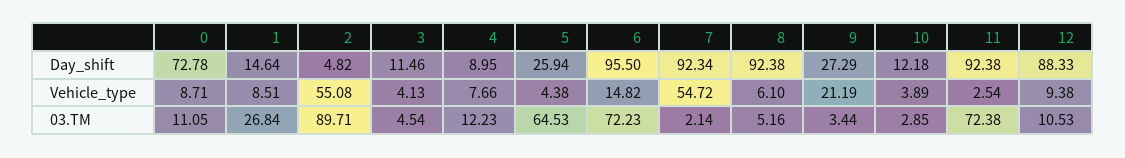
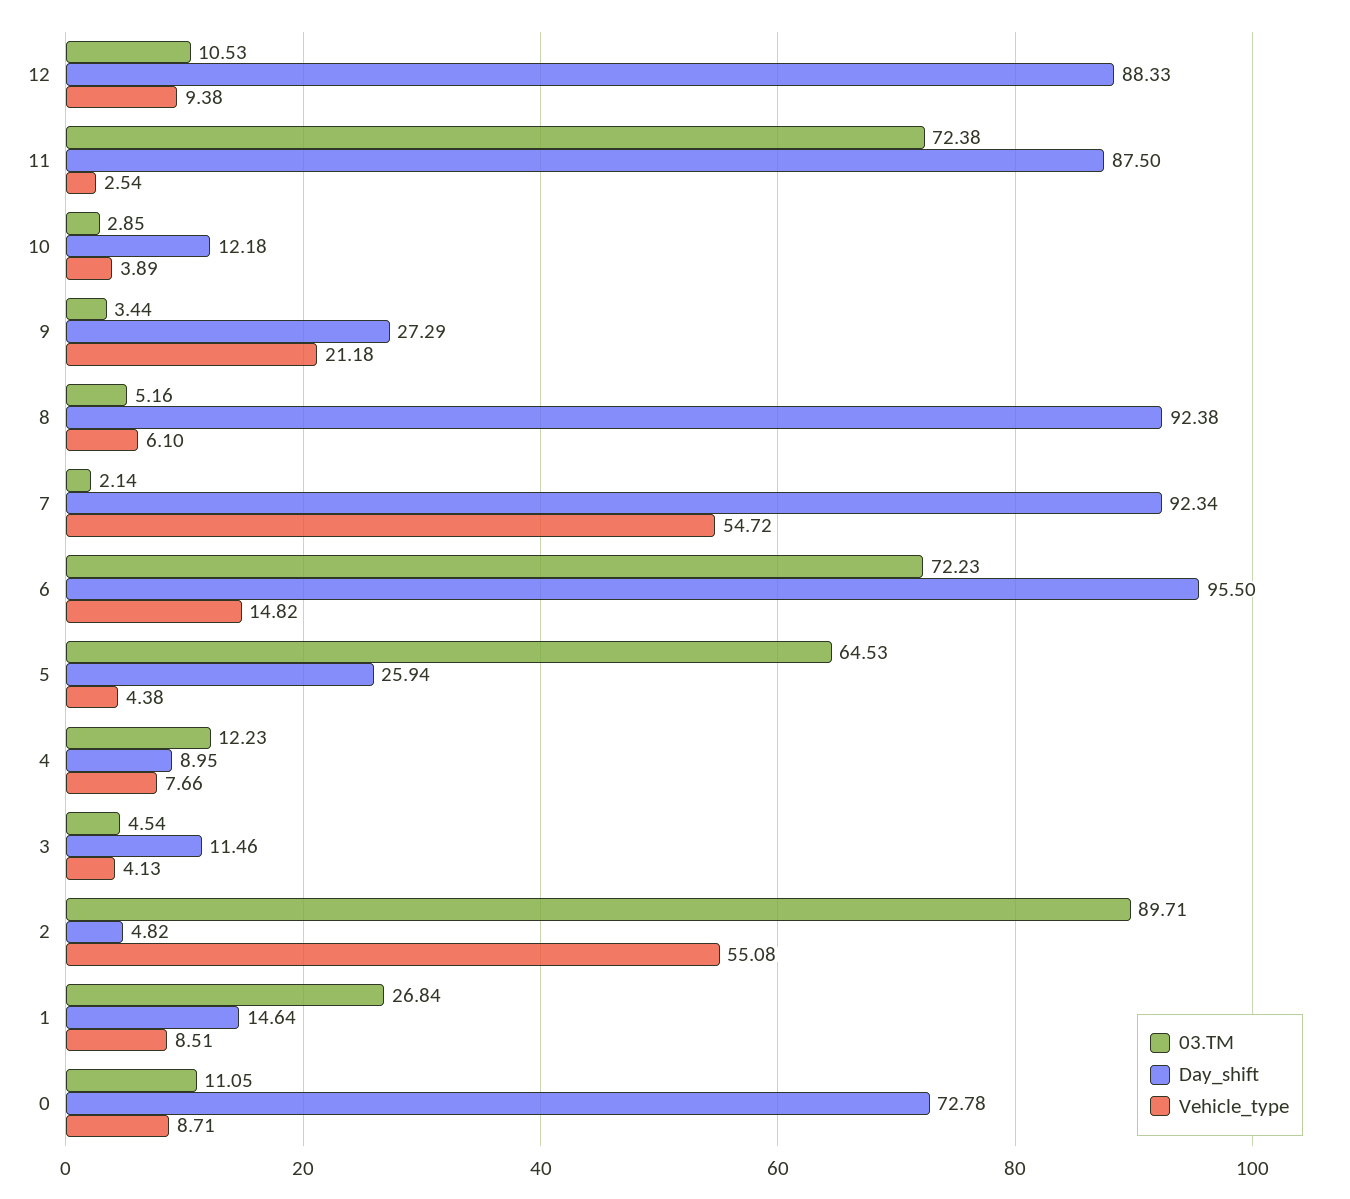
Day_shift, 11: 92.38 -> 87.5
Vehicle_type, 9: 21.19 -> 21.18

